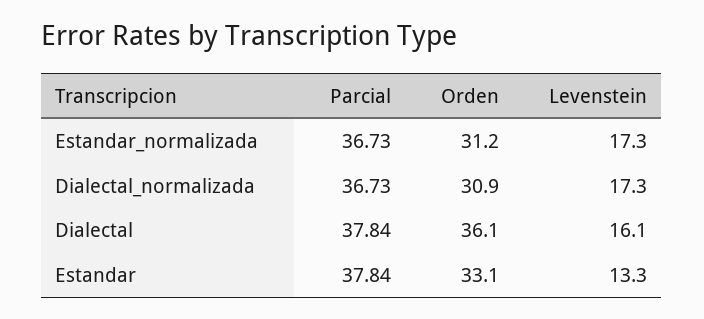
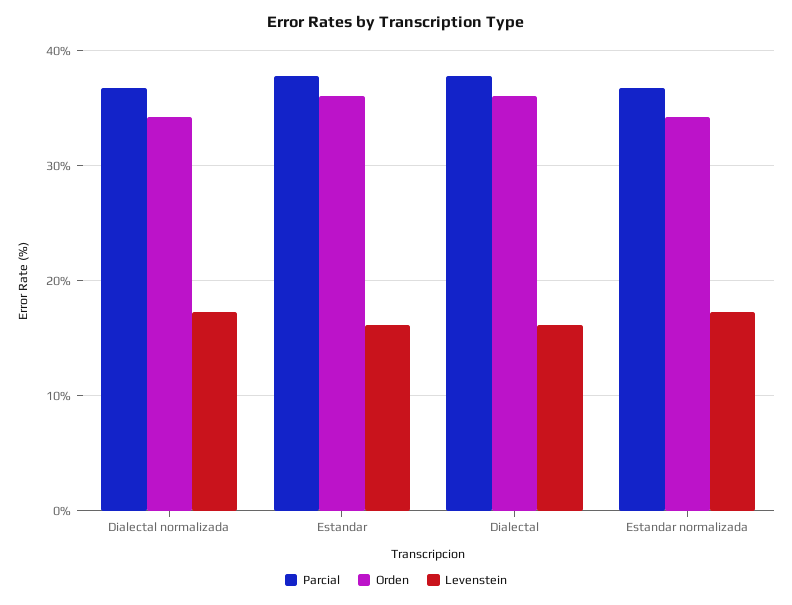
Orden, Estandar_normalizada: 31.2 -> 34
Orden, Dialectal_normalizada: 30.9 -> 34
Orden, Estandar: 33.1 -> 36
Levenstein, Estandar: 13.3 -> 16

